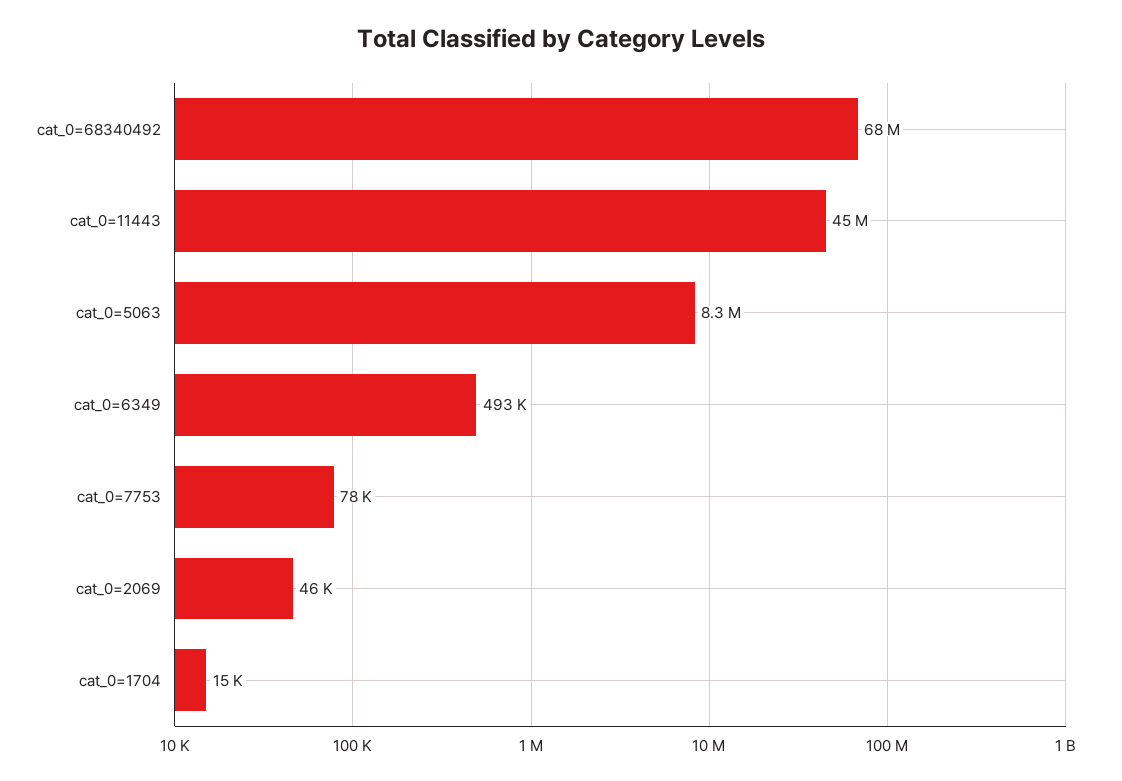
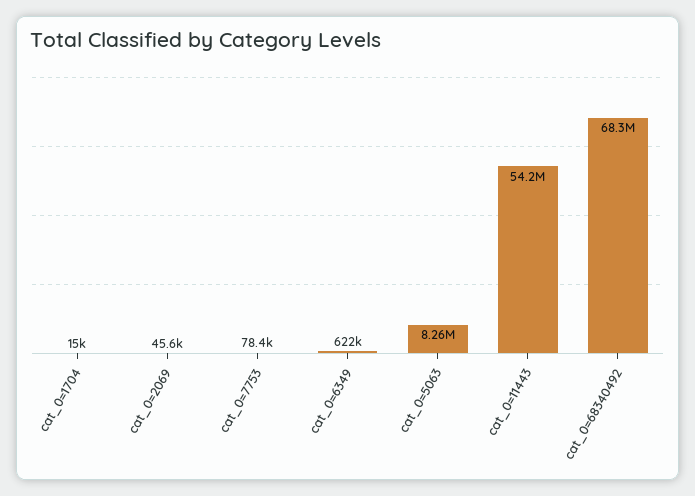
cat_0=11443: 45000000 -> 54200000
cat_0=6349: 493000 -> 622000

